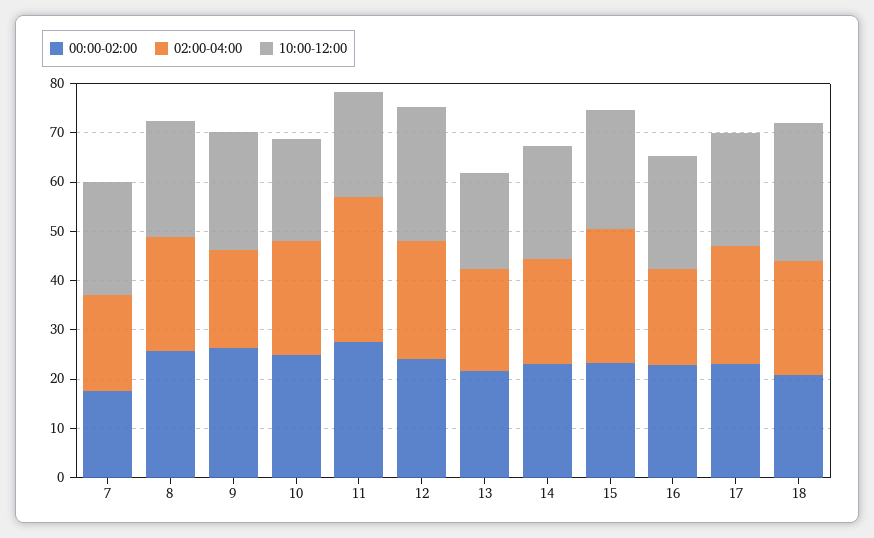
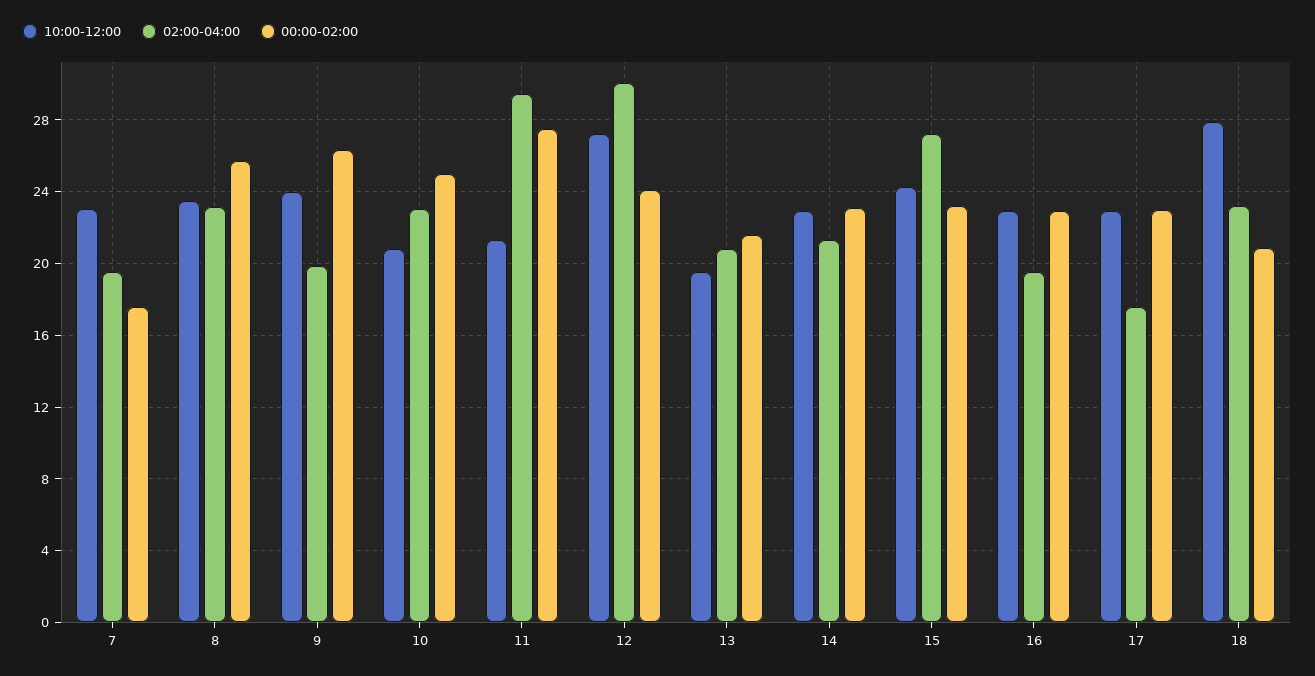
02:00-04:00, 12: 24 -> 30
02:00-04:00, 17: 24 -> 17.5

